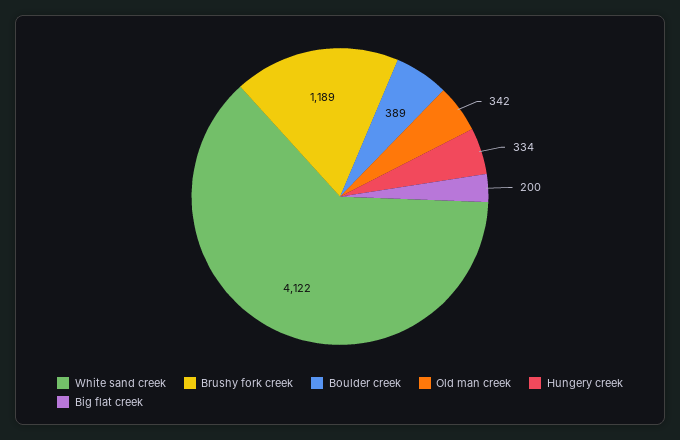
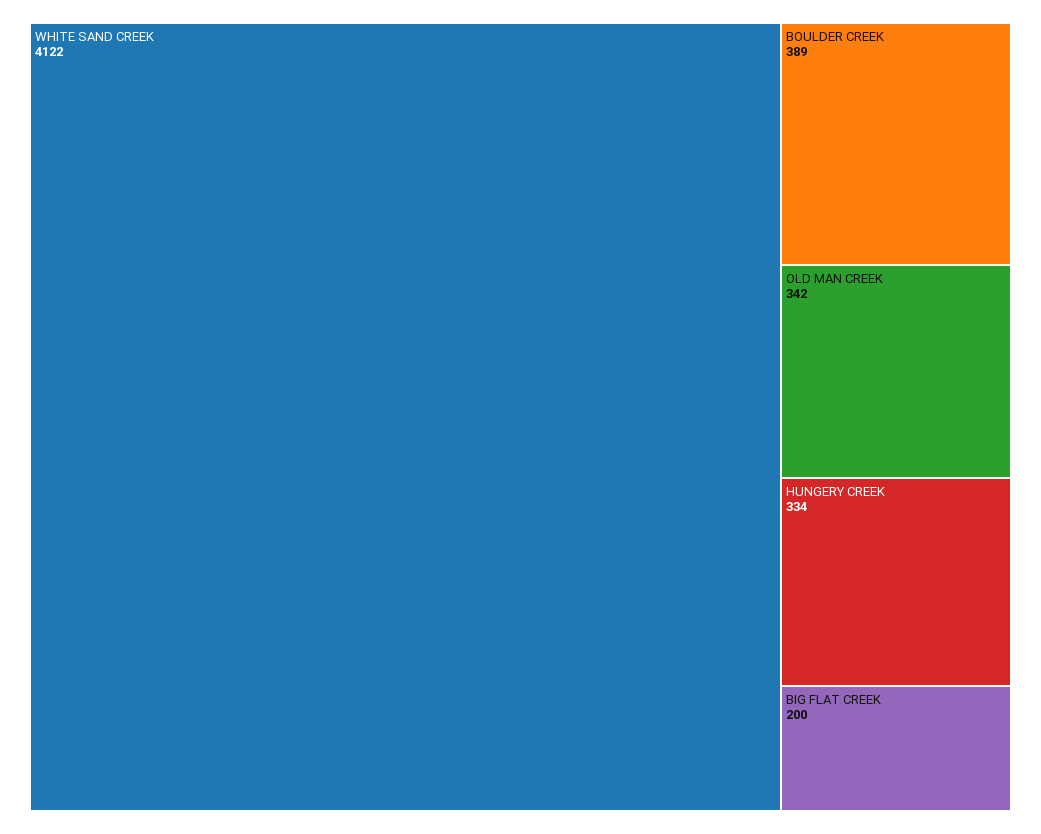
Brushy fork creek: 1189 -> none

